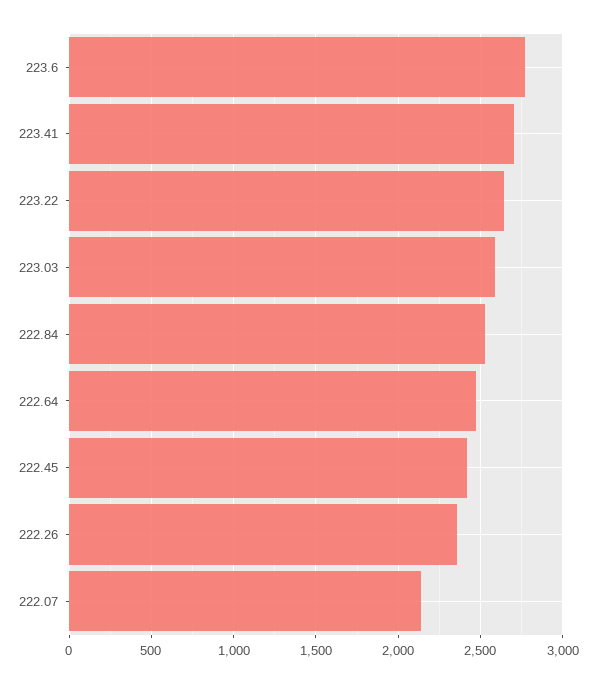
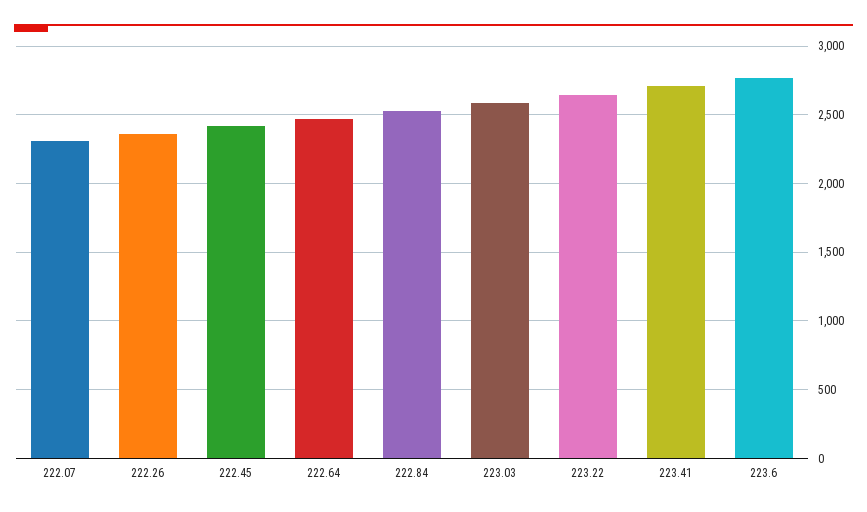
222.07: 2150 -> 2300

